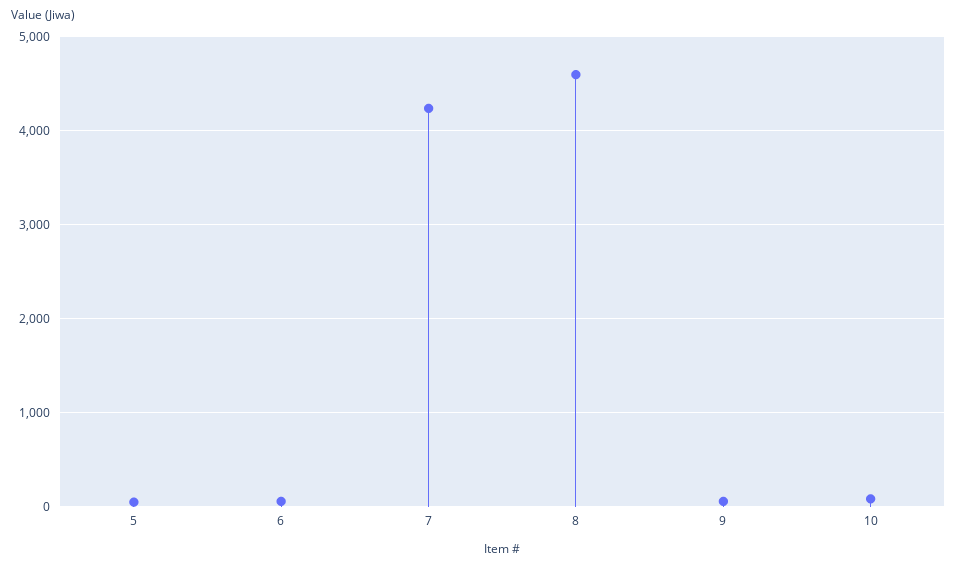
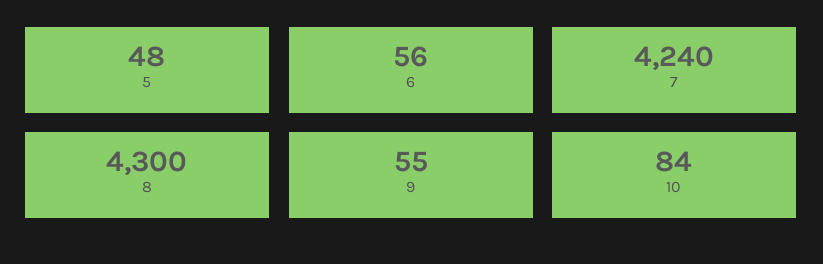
8: 4600 -> 4300

